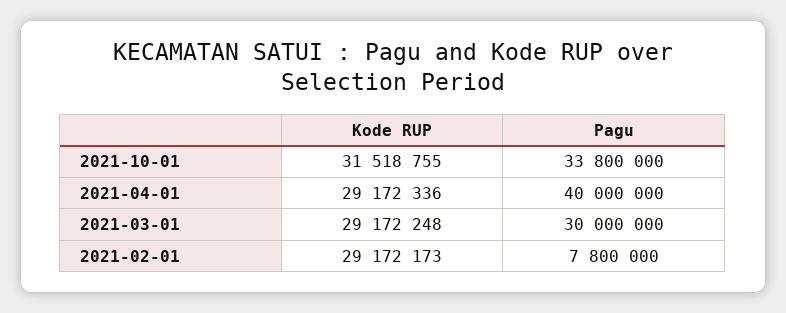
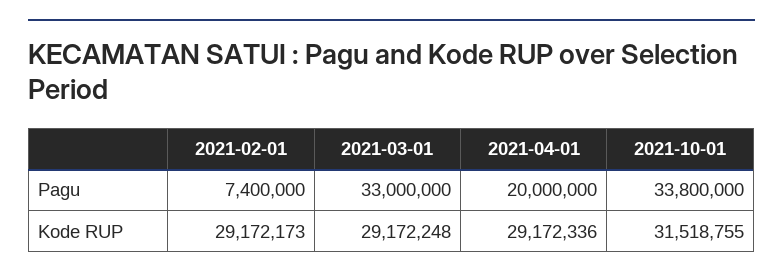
Pagu, 2021-04-01: 40000000 -> 20000000
Pagu, 2021-03-01: 30000000 -> 33000000
Pagu, 2021-02-01: 7800000 -> 7400000

